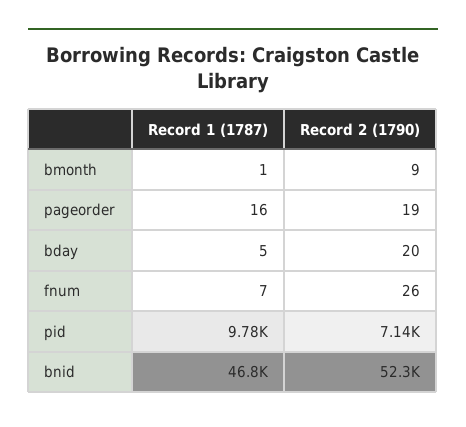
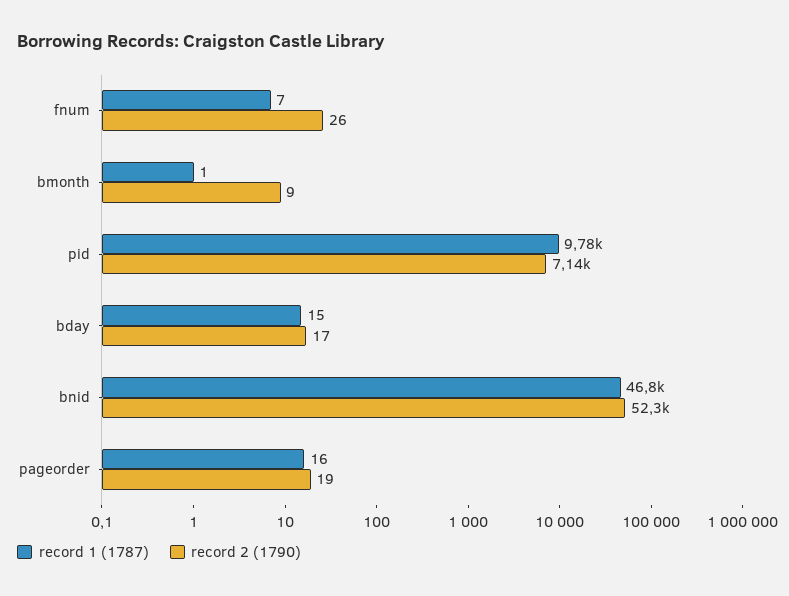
Record 1 (1787), bday: 5 -> 15
Record 2 (1790), bday: 20 -> 17

